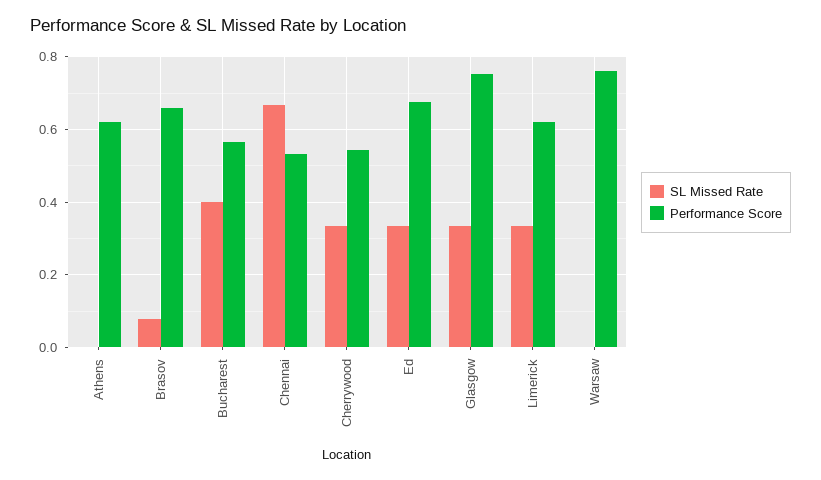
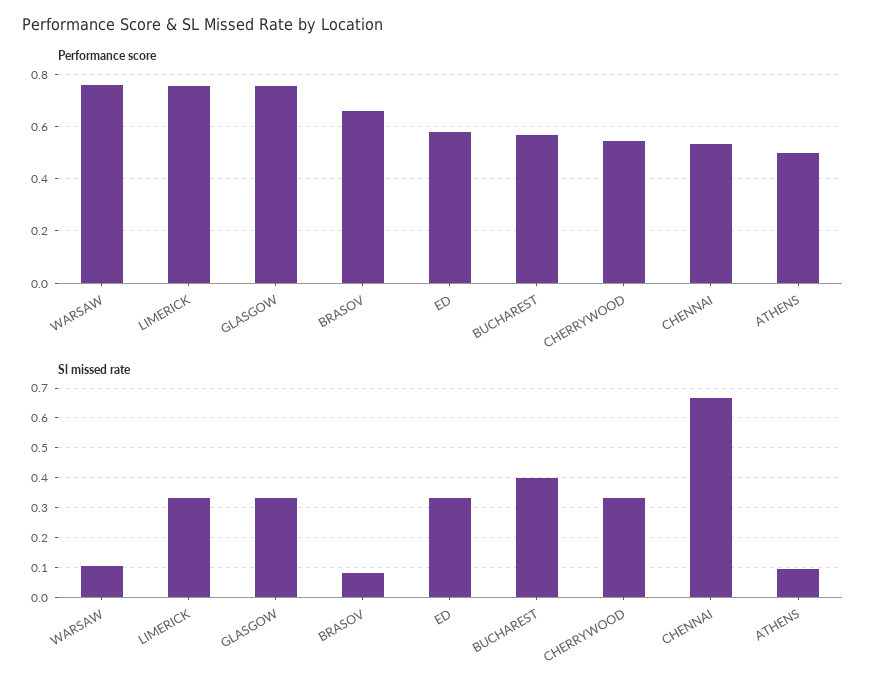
SL Missed Rate, Athens: 0 -> 0.1
Performance Score, Athens: 0.62 -> 0.5
Performance Score, Ed: 0.68 -> 0.575
Performance Score, Limerick: 0.62 -> 0.75
SL Missed Rate, Warsaw: 0 -> 0.1

